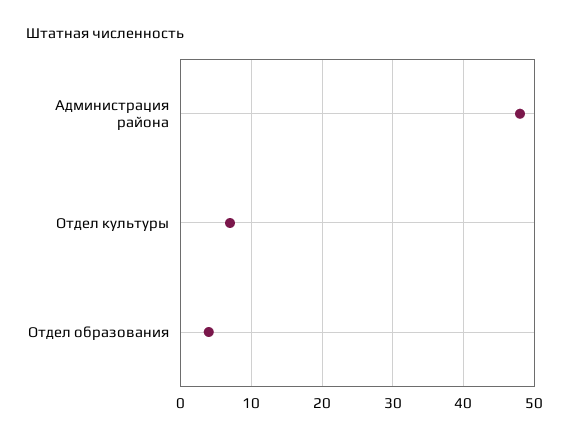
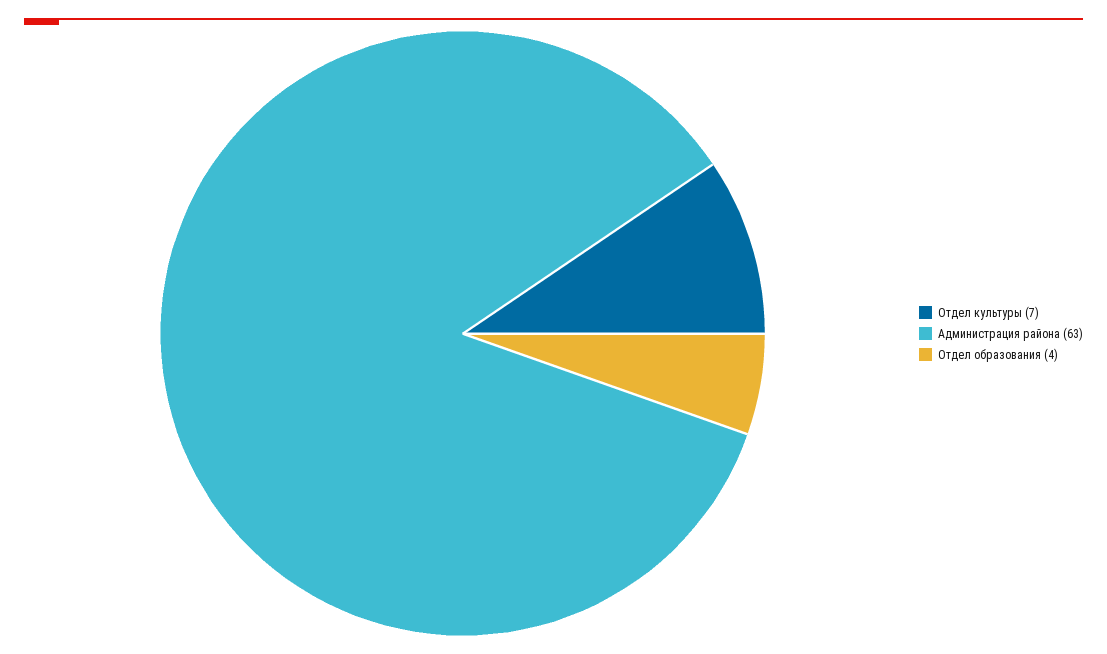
Администрация района: 48 -> 63

